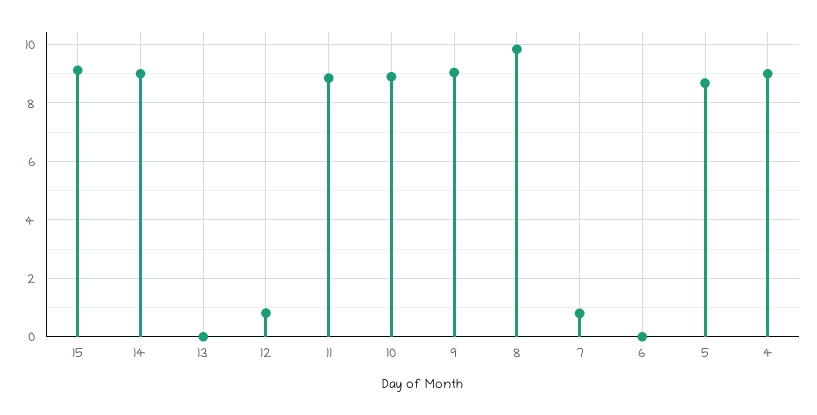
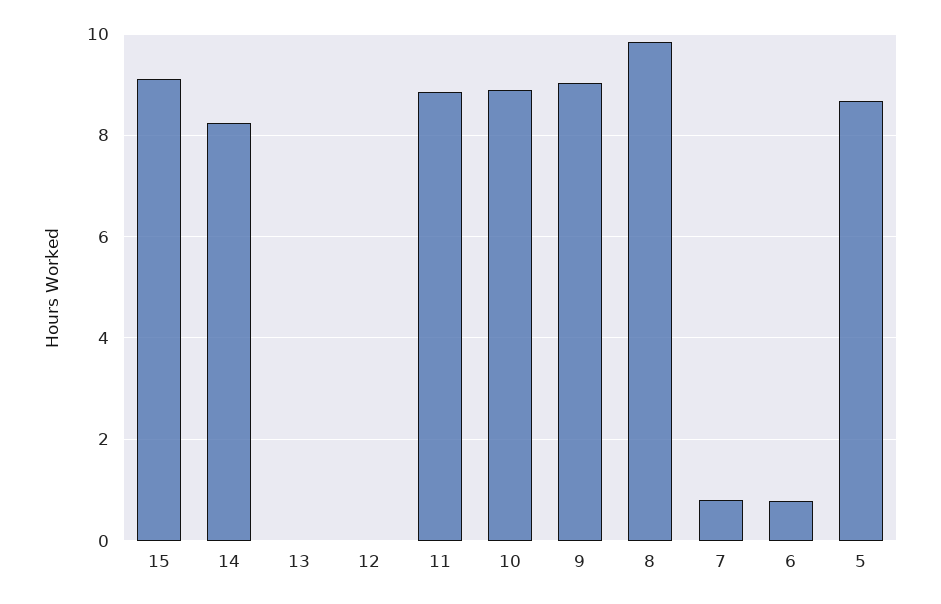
14: 9 -> 8.2
12: 0.75 -> 0
6: 0 -> 0.8
4: 9 -> none

